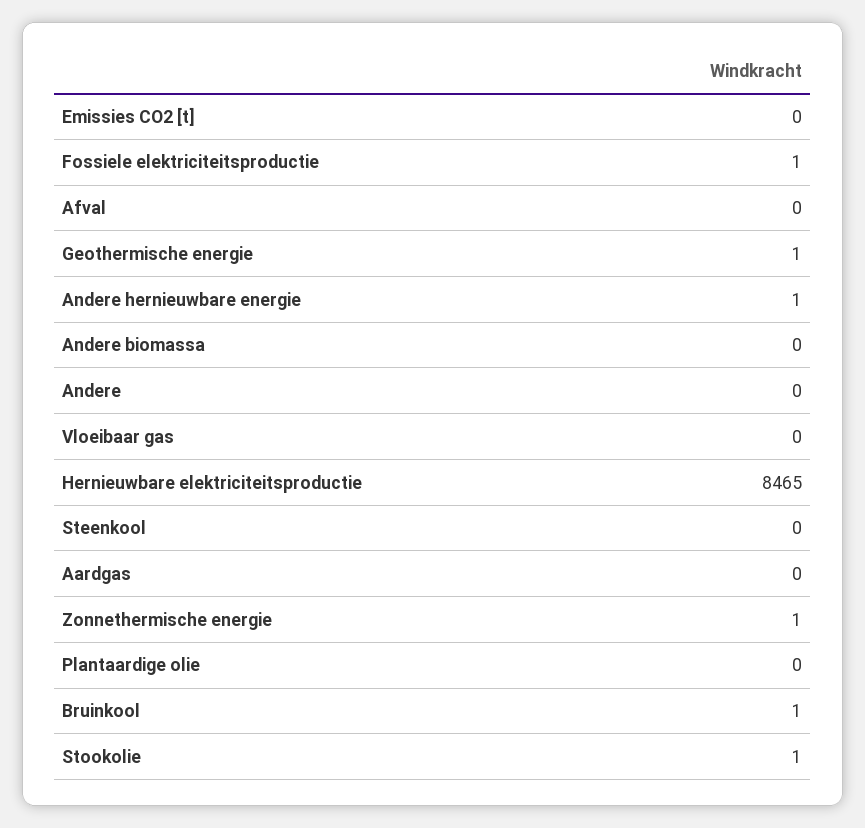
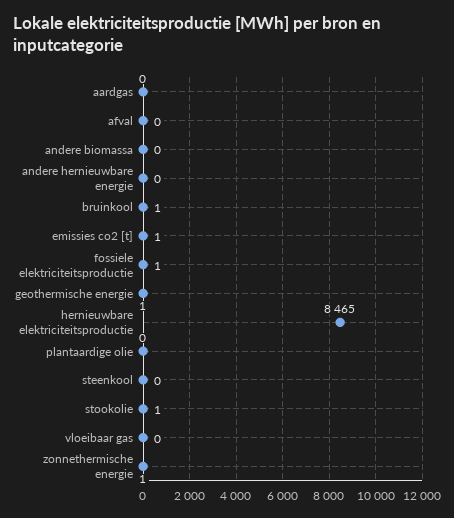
Emissies CO2 [t]: 0 -> 1
Andere hernieuwbare energie: 1 -> 0
Andere: 0 -> none

